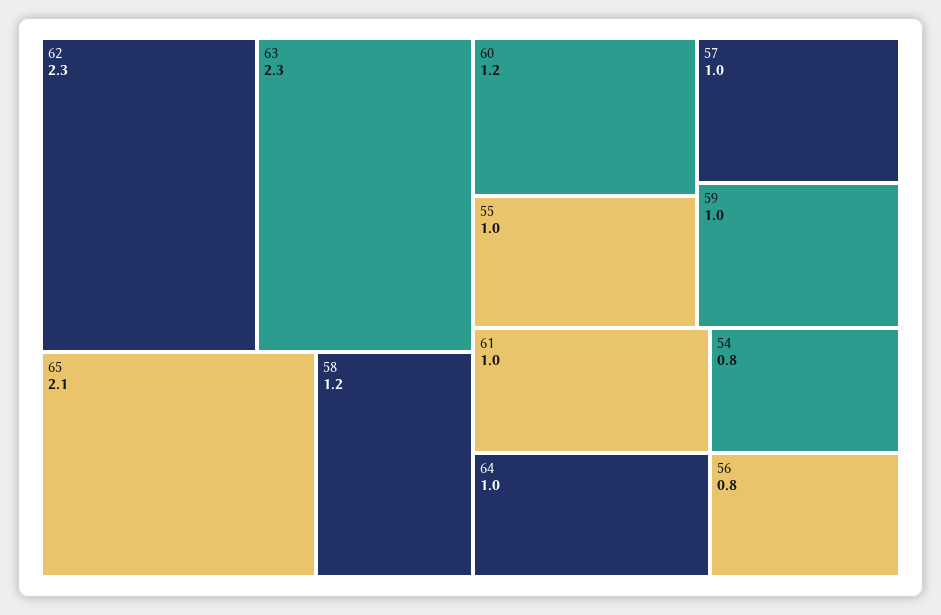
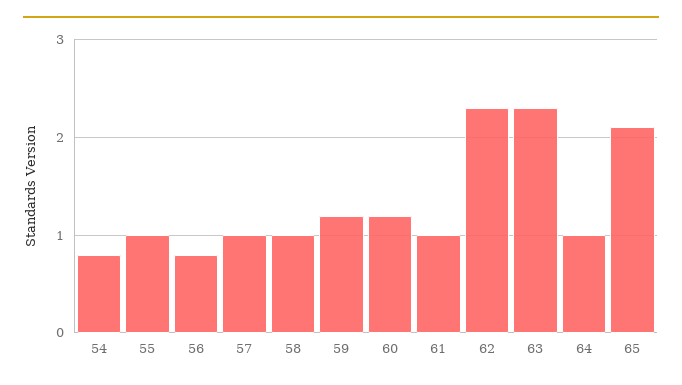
58: 1.2 -> 1
59: 1 -> 1.2

